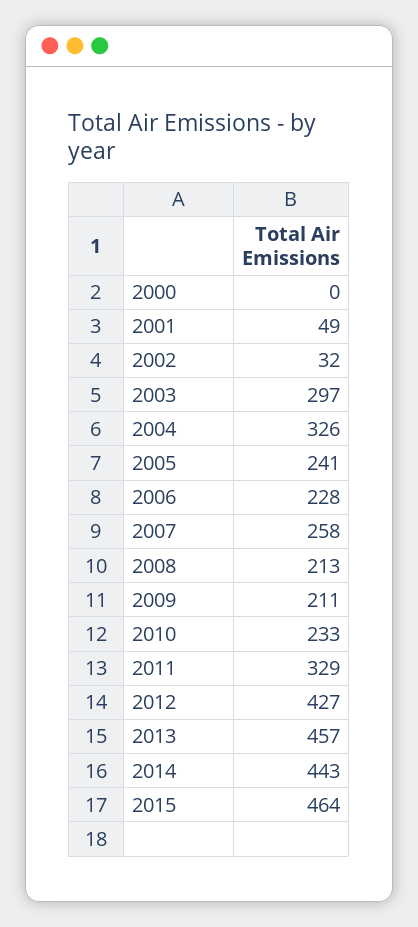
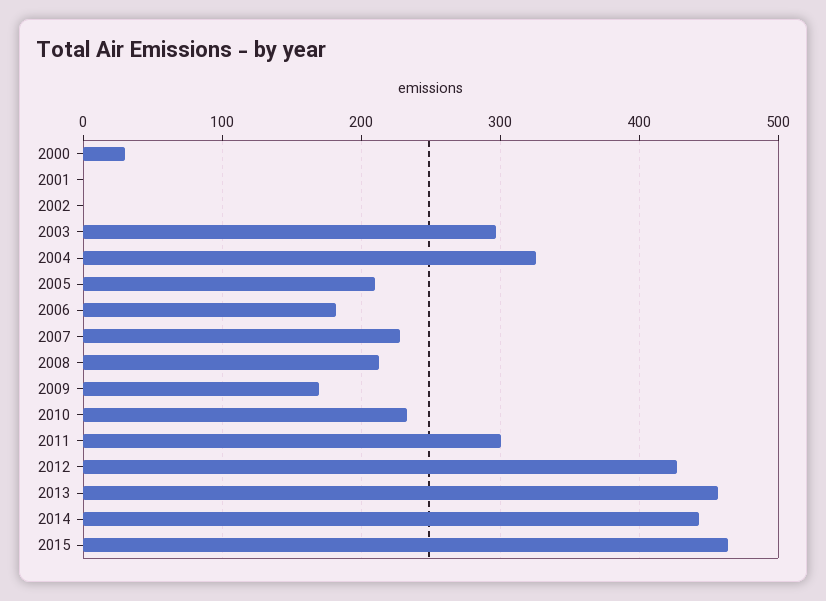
2000: 0 -> 30
2001: 49 -> 0
2002: 32 -> 0
2005: 241 -> 210
2006: 228 -> 180
2007: 258 -> 230
2009: 211 -> 170
2011: 329 -> 300

